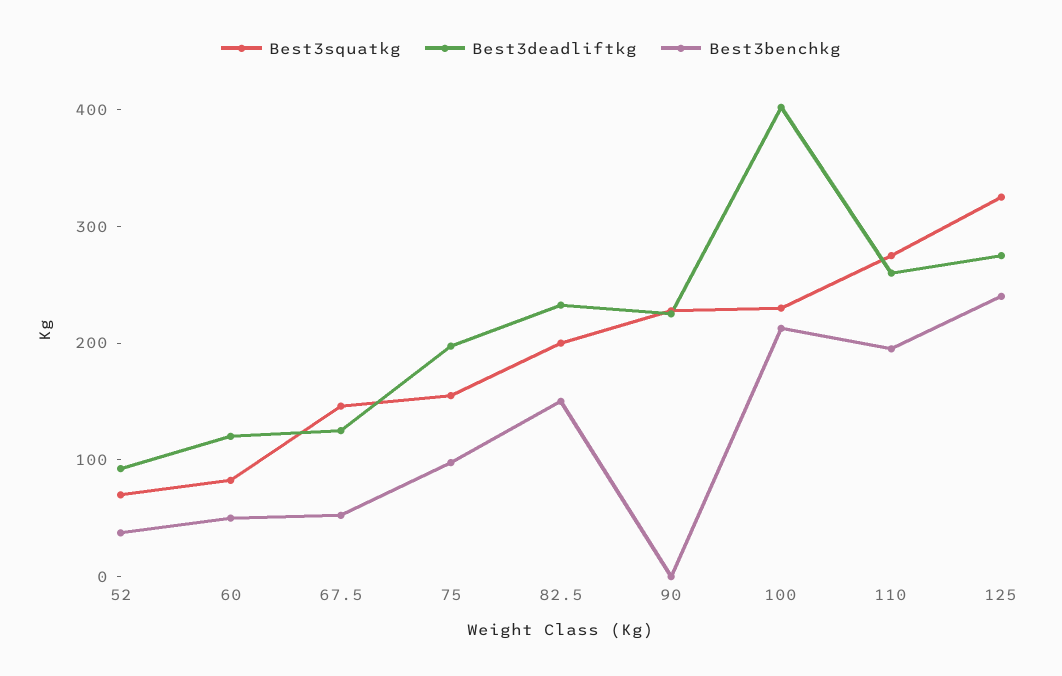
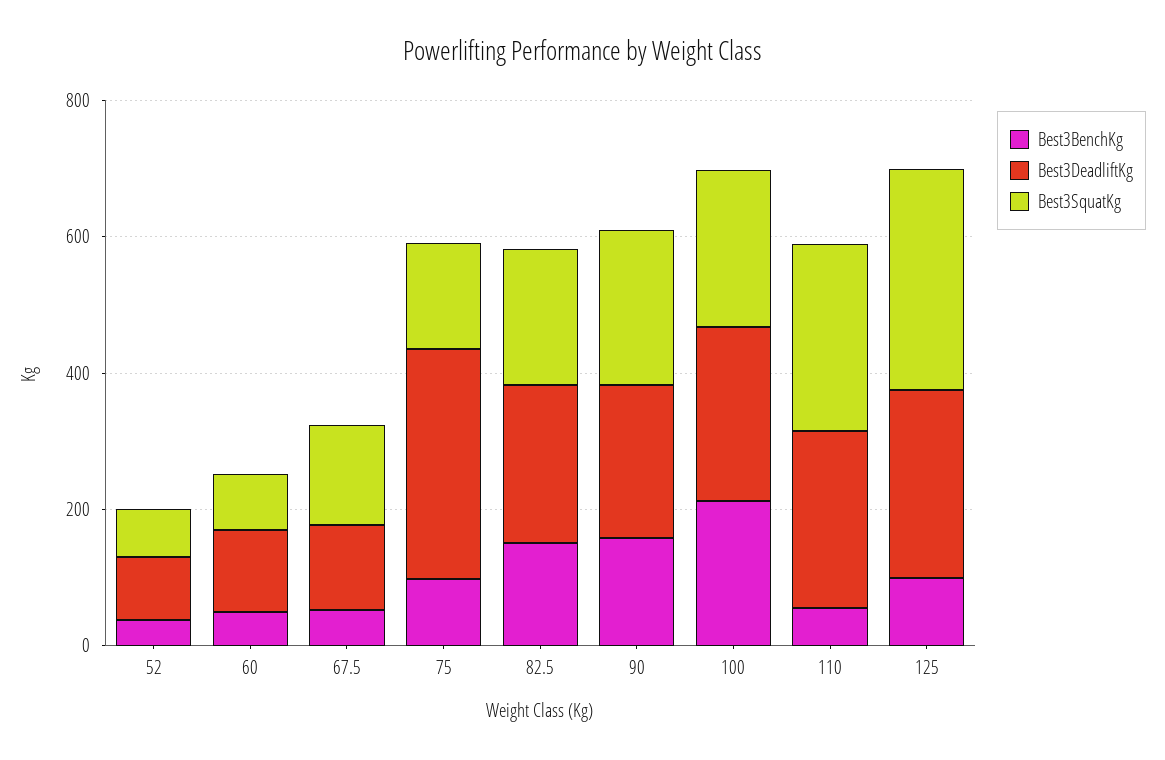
Best3deadliftkg, 75: 200 -> 350
Best3benchkg, 90: 0 -> 150
Best3deadliftkg, 100: 400 -> 250
Best3benchkg, 110: 200 -> 50
Best3benchkg, 125: 240 -> 100

